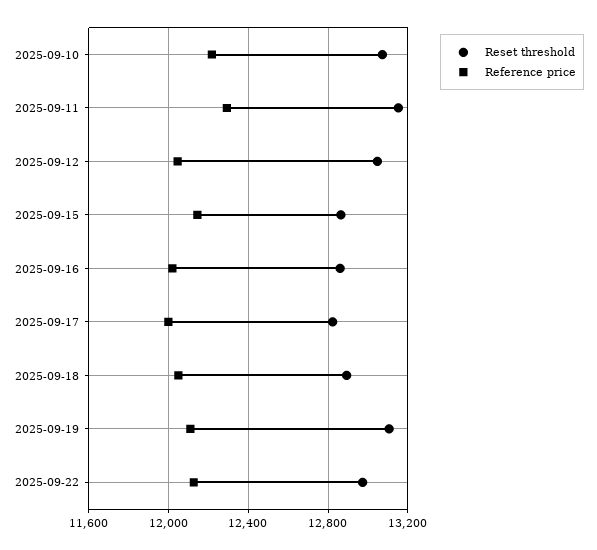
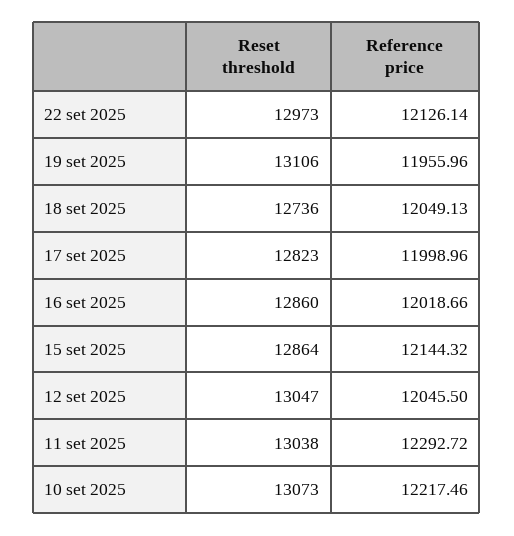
Reset threshold, 2025-09-11: 13150 -> 13038
Reset threshold, 2025-09-18: 12900 -> 12736
Reference price, 2025-09-19: 12100 -> 11955.96

